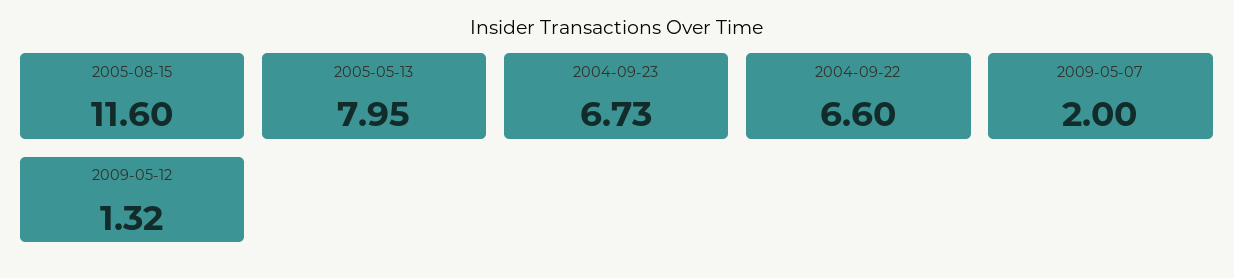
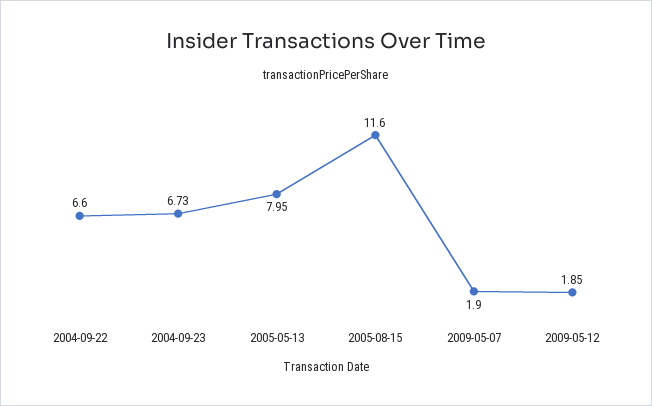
2009-05-07: 2 -> 1.9
2009-05-12: 1.32 -> 1.85

